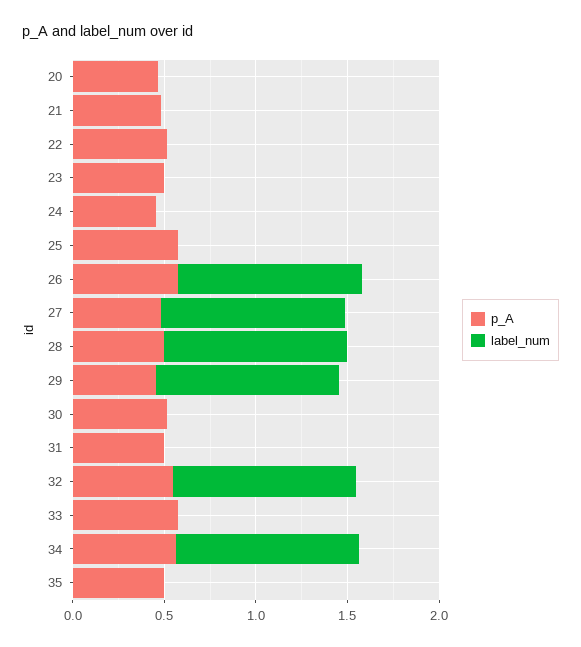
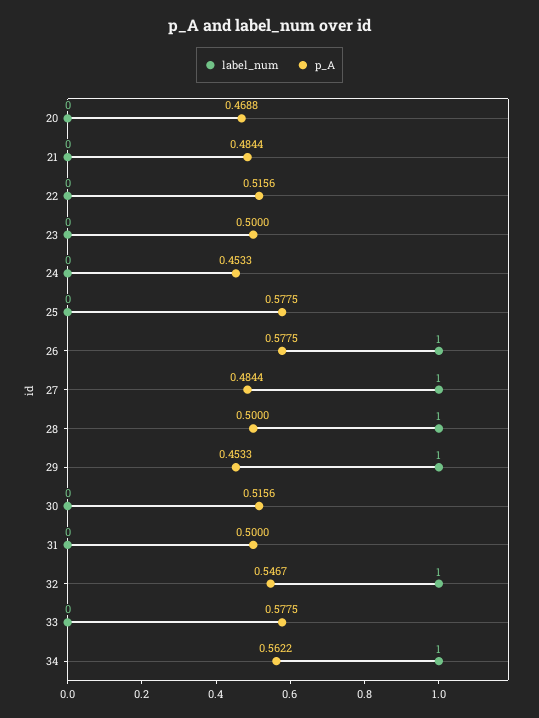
p_A, 35: 0.5 -> none
label_num, 35: 0 -> none

